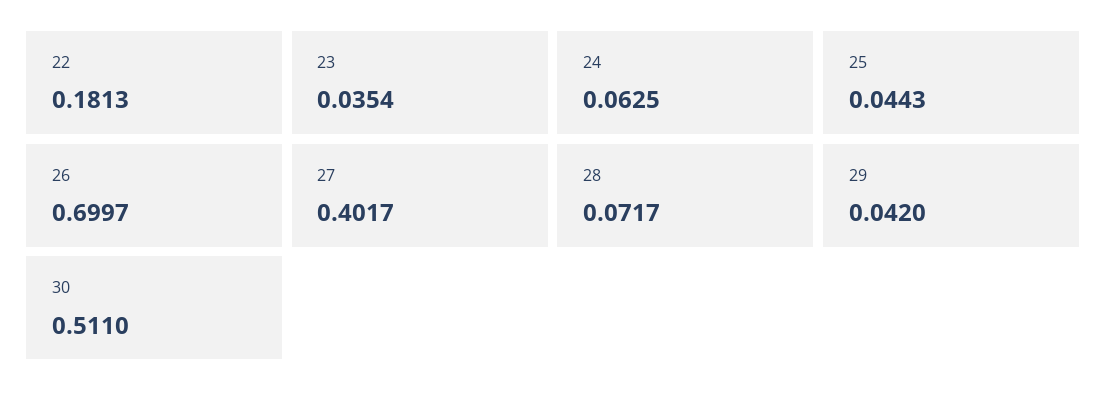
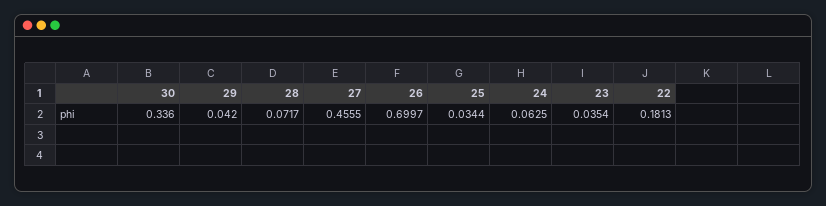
25: 0.0443 -> 0.0344
27: 0.4017 -> 0.4555
30: 0.511 -> 0.336

